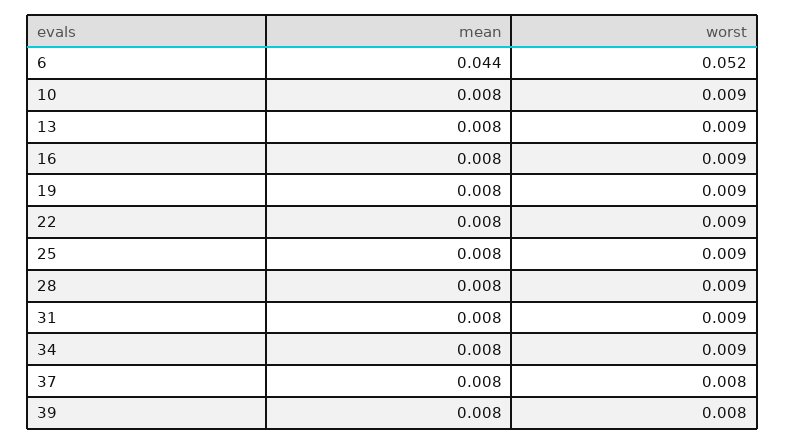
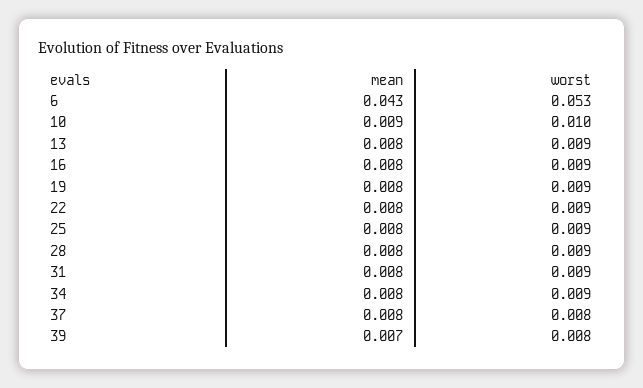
mean, 6: 0.044 -> 0.043
worst, 6: 0.052 -> 0.053
mean, 10: 0.008 -> 0.009
worst, 10: 0.009 -> 0.01
mean, 39: 0.008 -> 0.007

